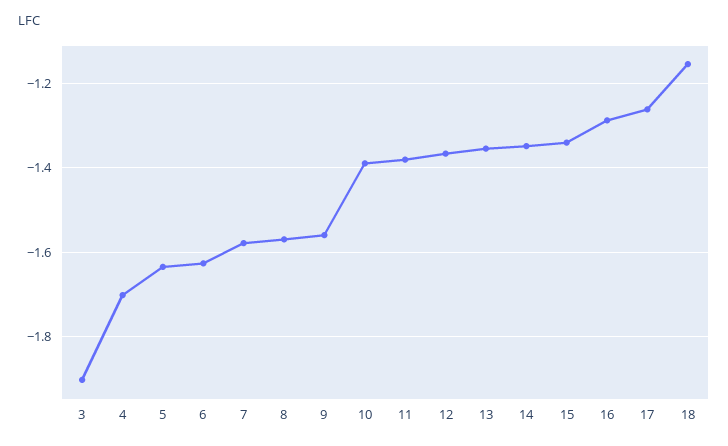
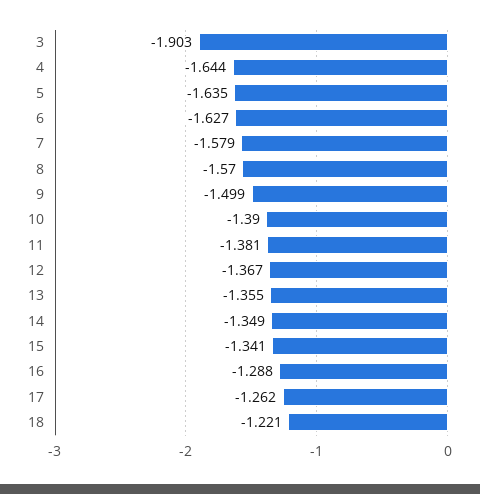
4: -1.7 -> -1.644
9: -1.56 -> -1.499
18: -1.16 -> -1.221

